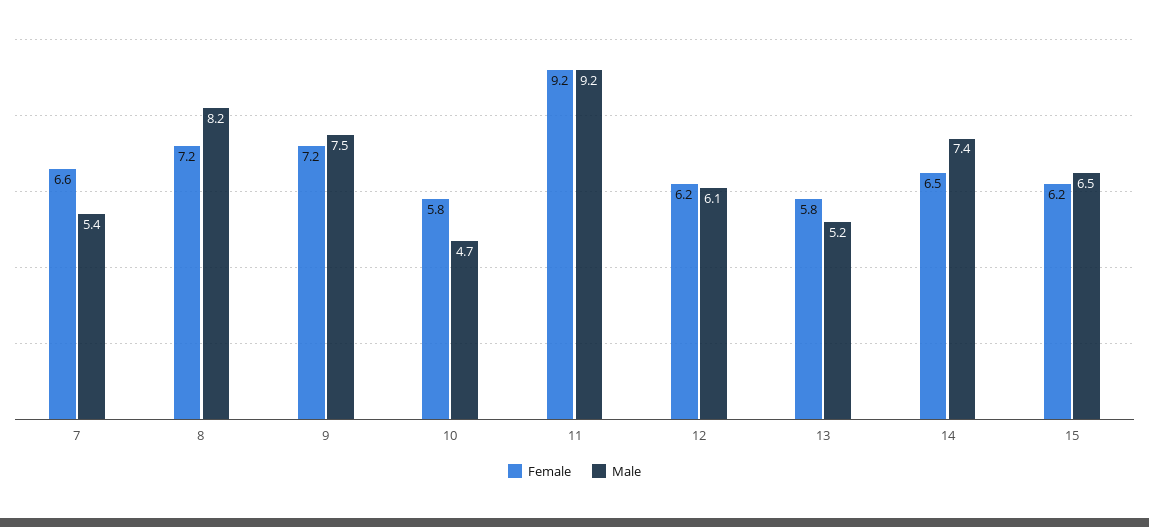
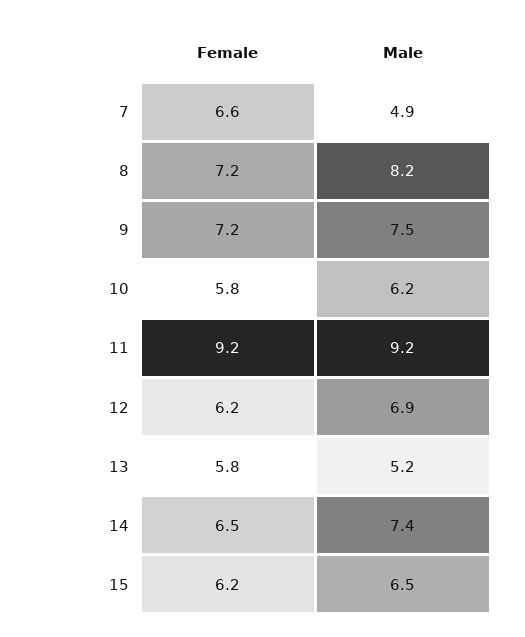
Male, 7: 5.4 -> 4.9
Male, 10: 4.7 -> 6.2
Male, 12: 6.1 -> 6.9

